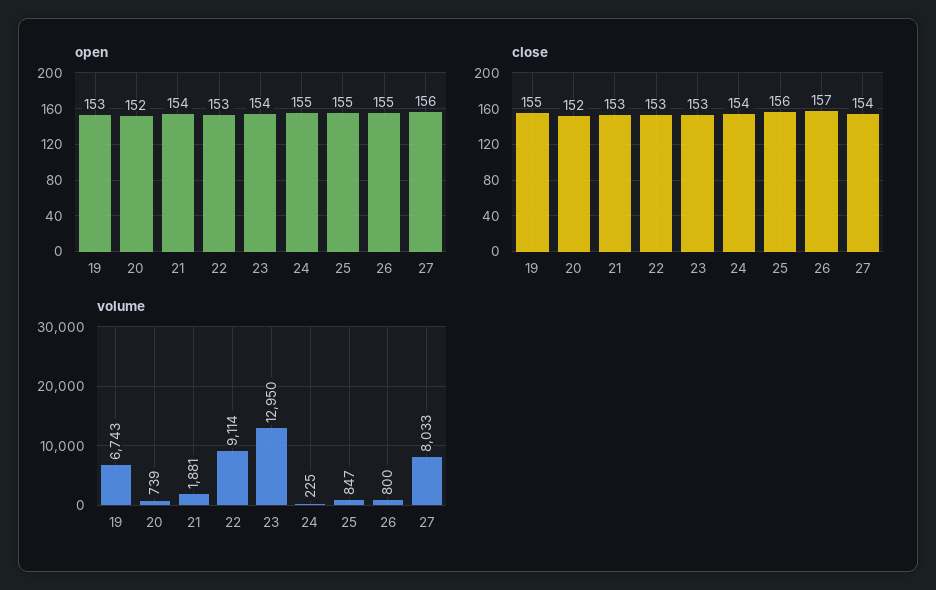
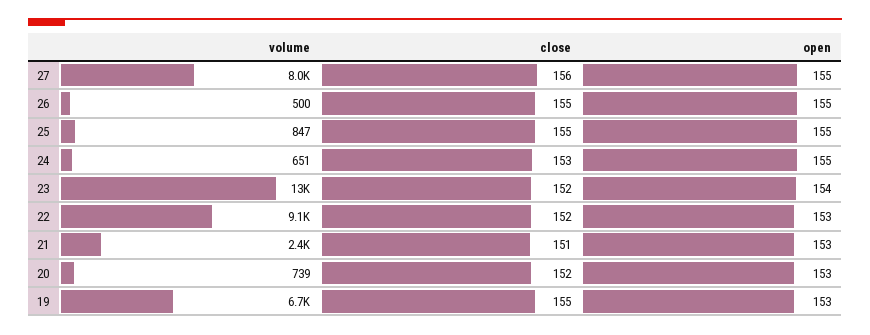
open, 20: 152 -> 153
open, 21: 154 -> 153
open, 27: 156 -> 155
close, 21: 153 -> 151
close, 22: 153 -> 152
close, 23: 153 -> 152
close, 24: 154 -> 153
close, 25: 156 -> 155
close, 26: 157 -> 155
close, 27: 154 -> 156
volume, 21: 1881 -> 2400
volume, 24: 225 -> 651
volume, 26: 800 -> 500

